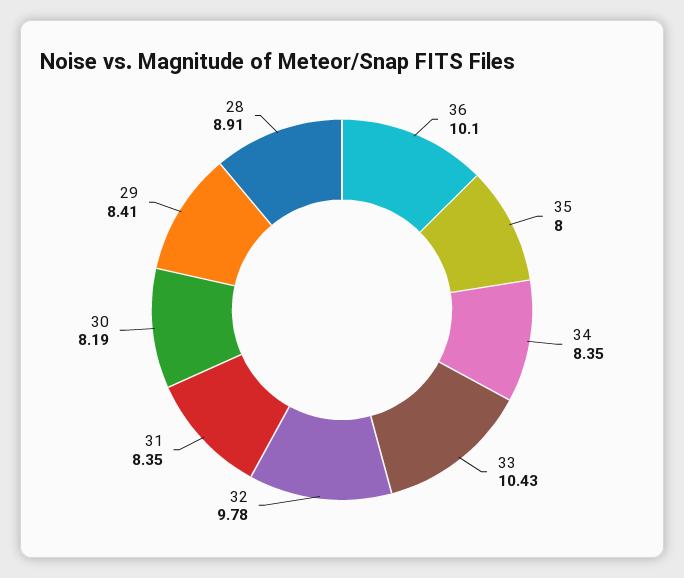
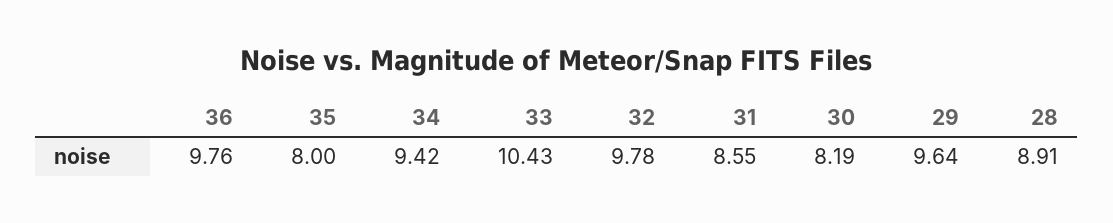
36: 10.1 -> 9.76
34: 8.35 -> 9.42
31: 8.35 -> 8.55
29: 8.41 -> 9.64

